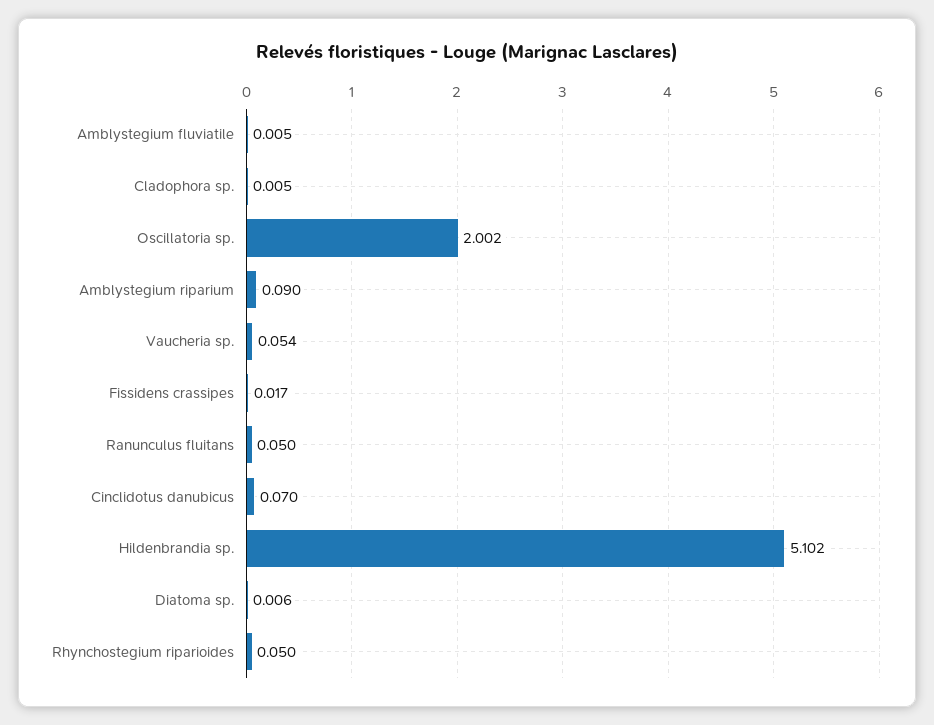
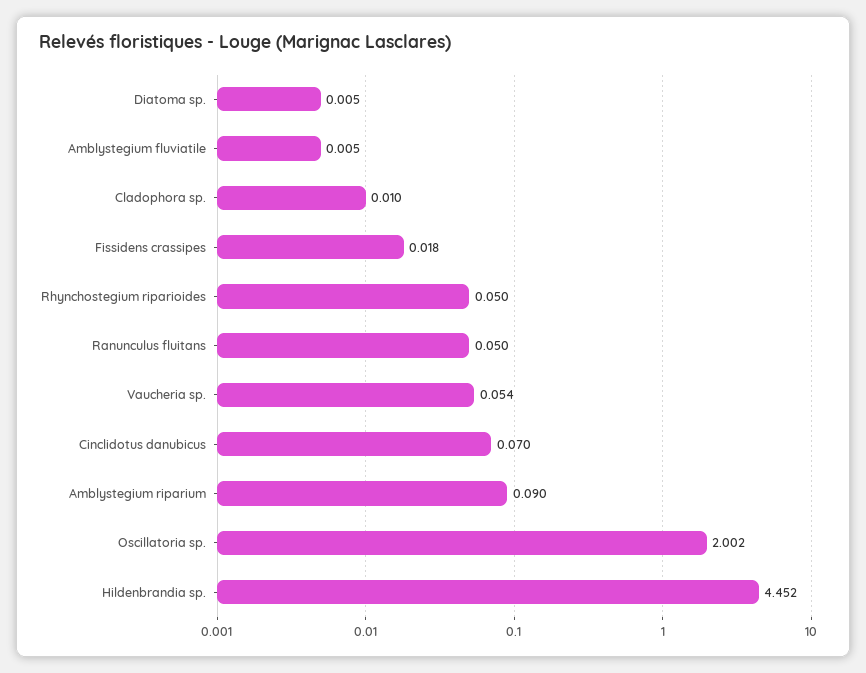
Cladophora sp.: 0.005 -> 0.01
Fissidens crassipes: 0.017 -> 0.018
Hildenbrandia sp.: 5.102 -> 4.452
Diatoma sp.: 0.006 -> 0.005

